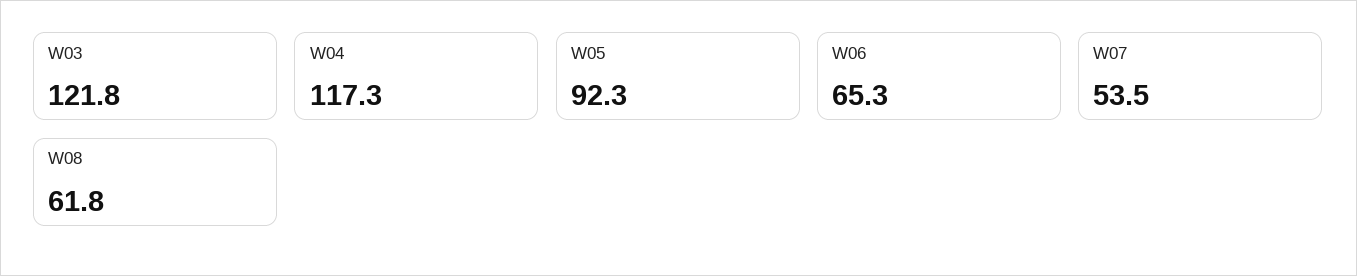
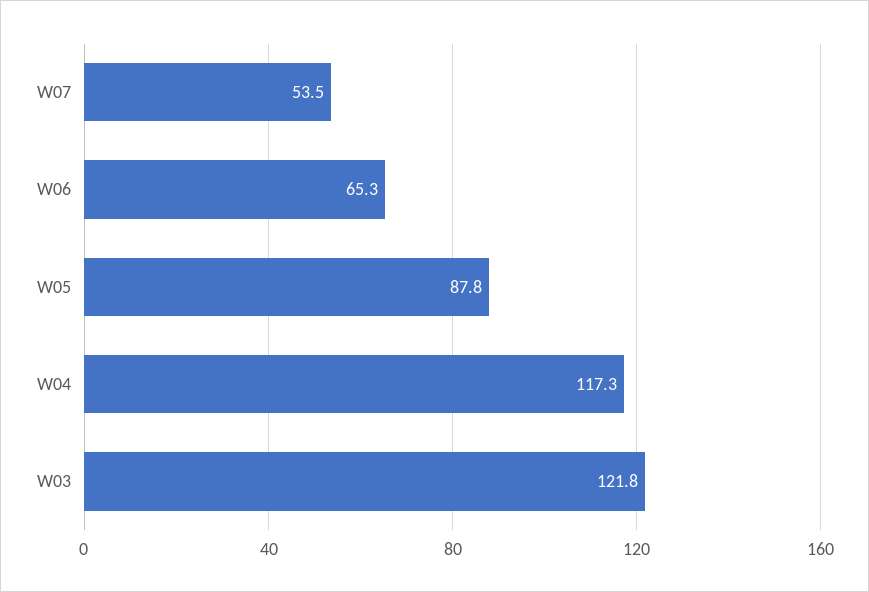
W05: 92.3 -> 87.8
W08: 61.8 -> none

